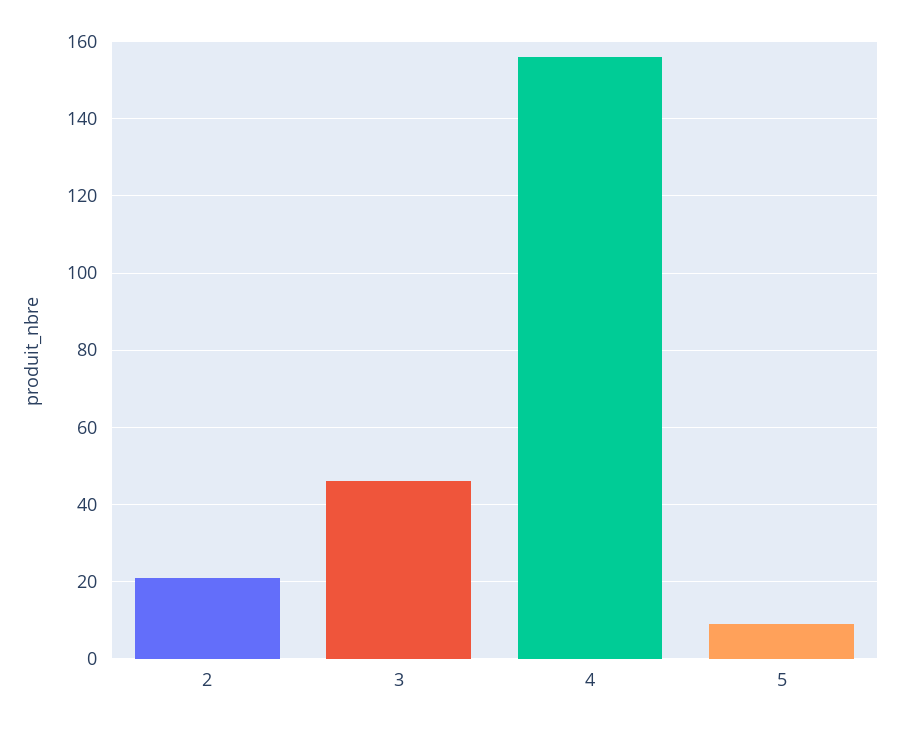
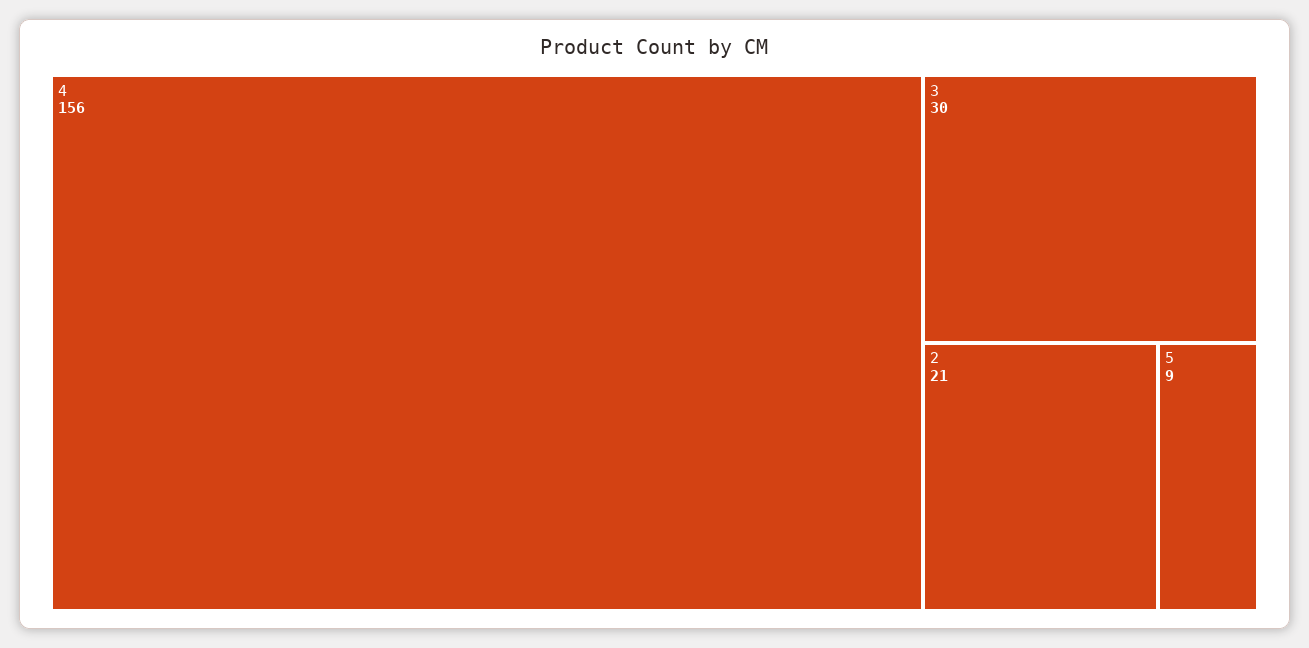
3: 45 -> 30

